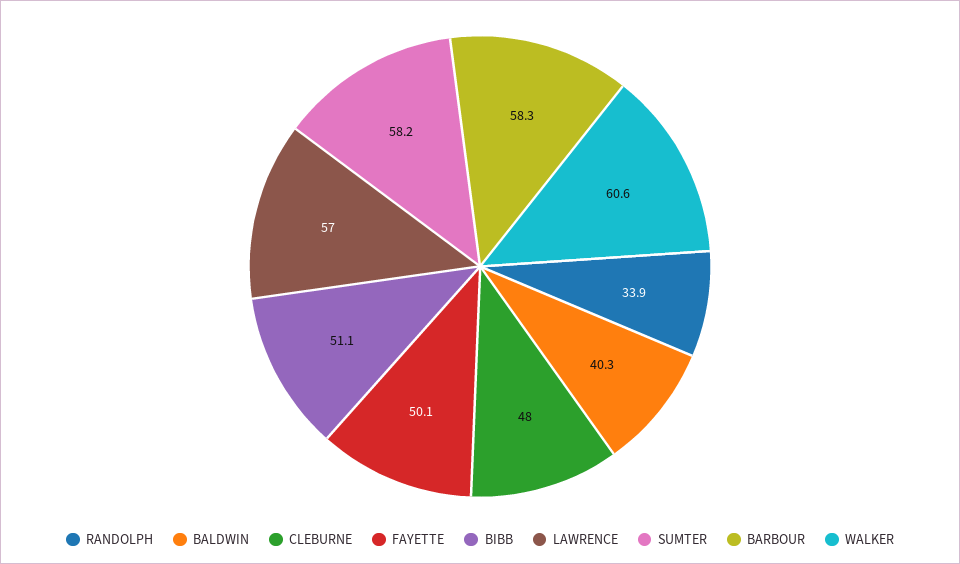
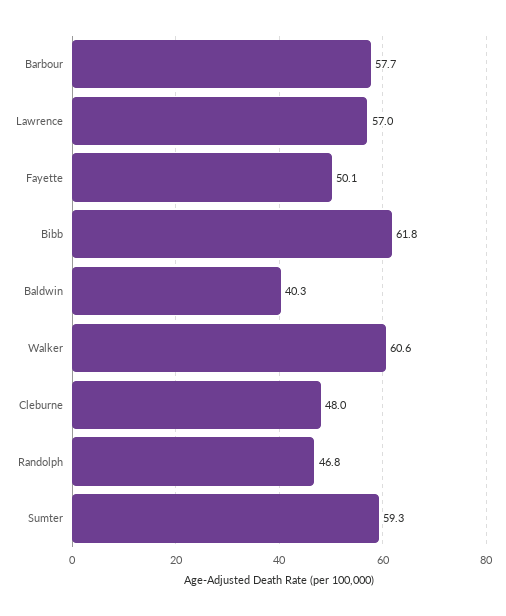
RANDOLPH: 33.9 -> 46.8
BIBB: 51.1 -> 61.8
SUMTER: 58.2 -> 59.3
BARBOUR: 58.3 -> 57.7

